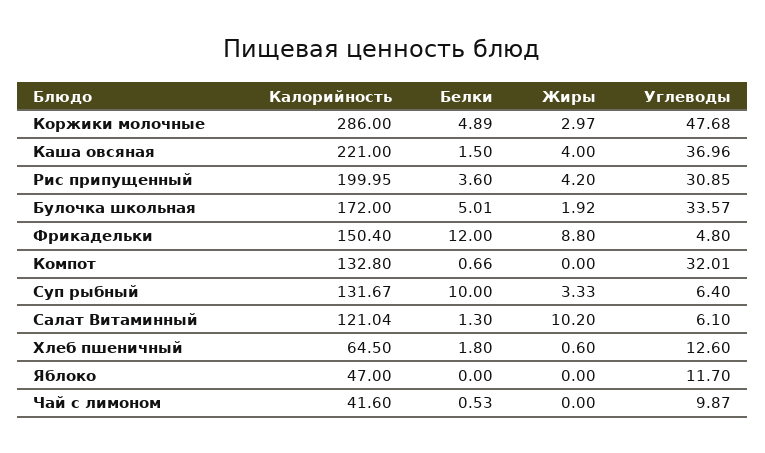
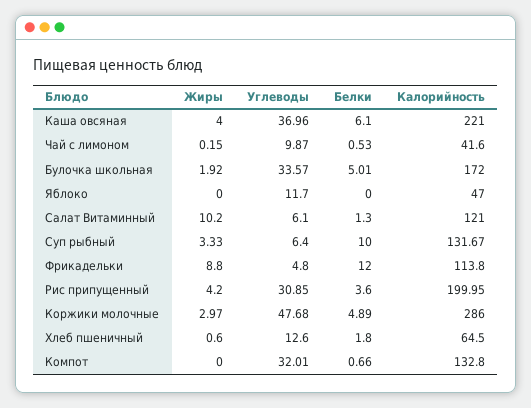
Белки, Каша овсяная: 1.5 -> 6.1
Калорийность, Фрикадельки: 150.4 -> 113.8
Калорийность, Салат Витаминный: 121.04 -> 121
Жиры, Чай с лимоном: 0 -> 0.15

